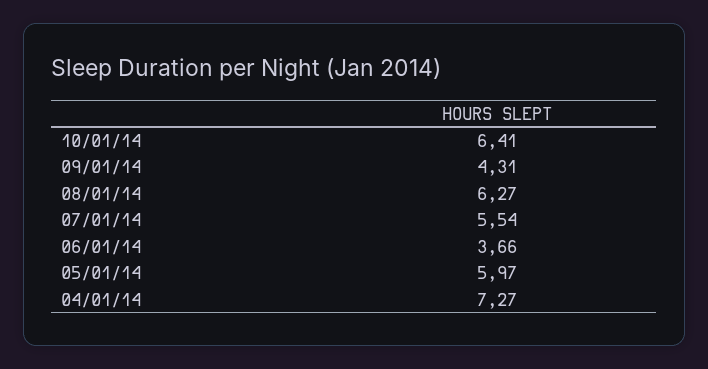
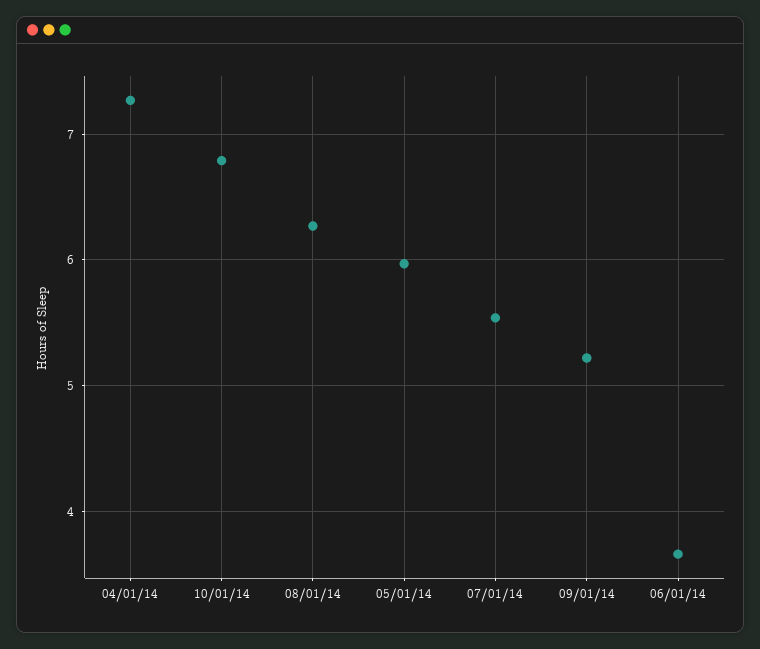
10/01/14: 6.41 -> 6.8
09/01/14: 4.31 -> 5.2

